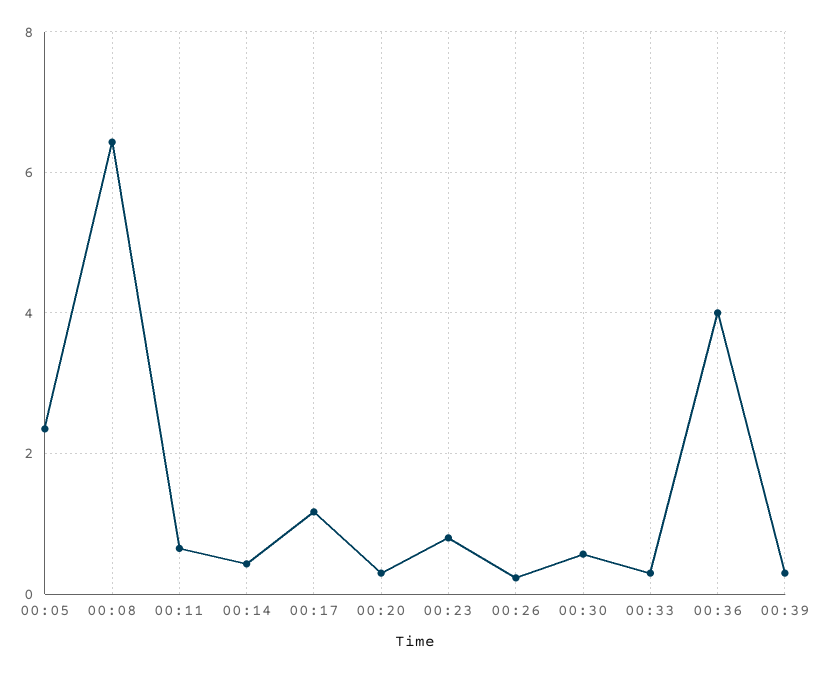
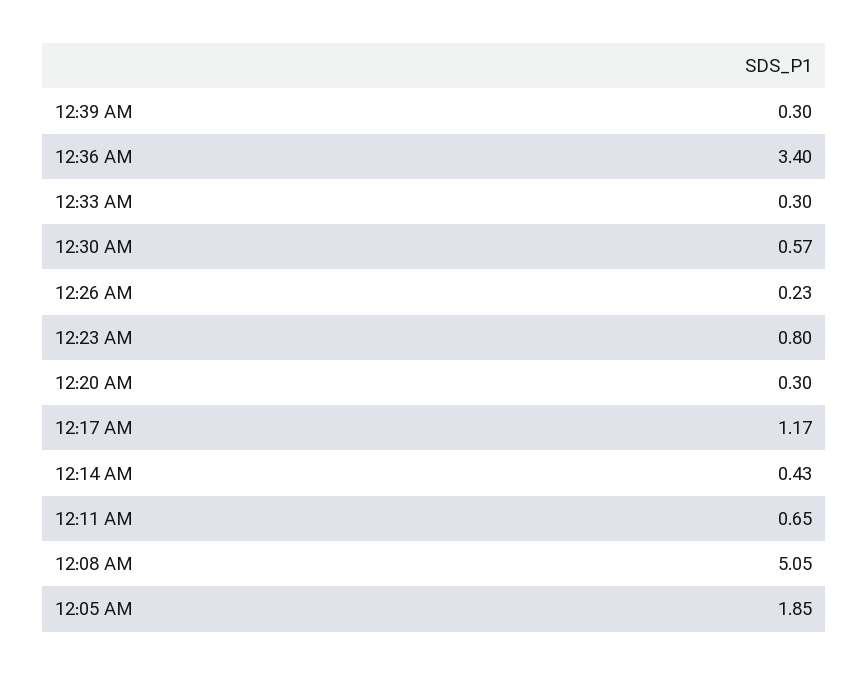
00:05: 2.4 -> 1.85
00:08: 6.4 -> 5.05
00:36: 4 -> 3.4

